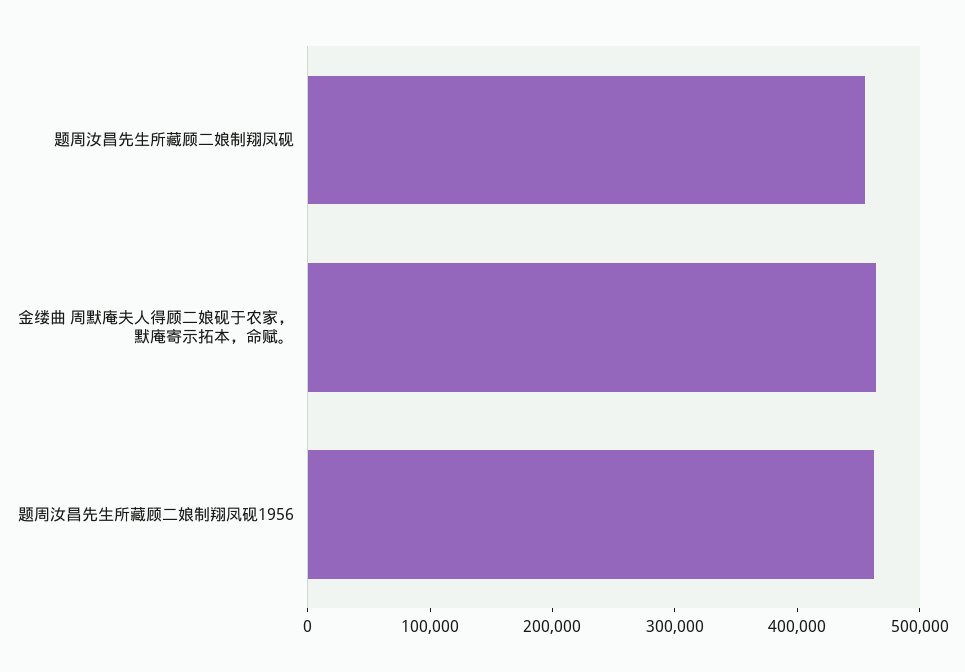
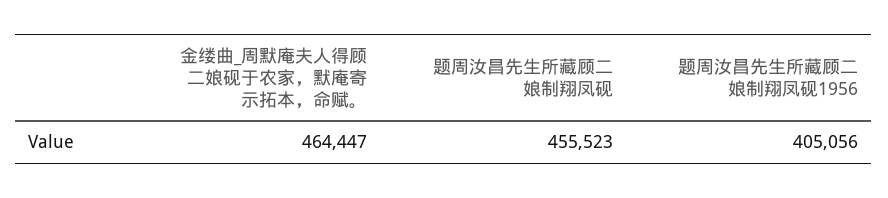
题周汝昌先生所藏顾二娘制翔凤砚1956: 460000 -> 405056

